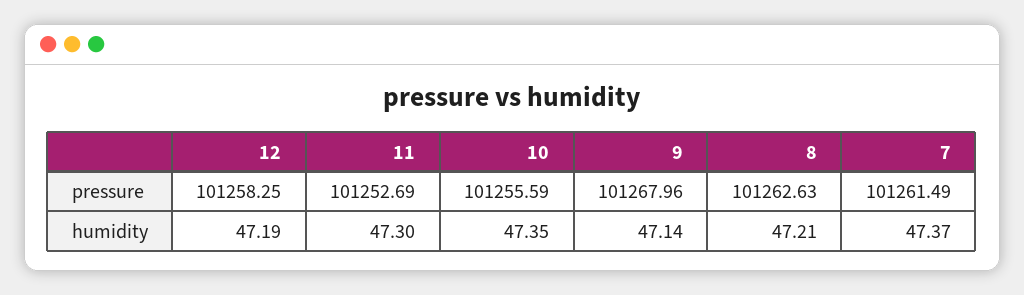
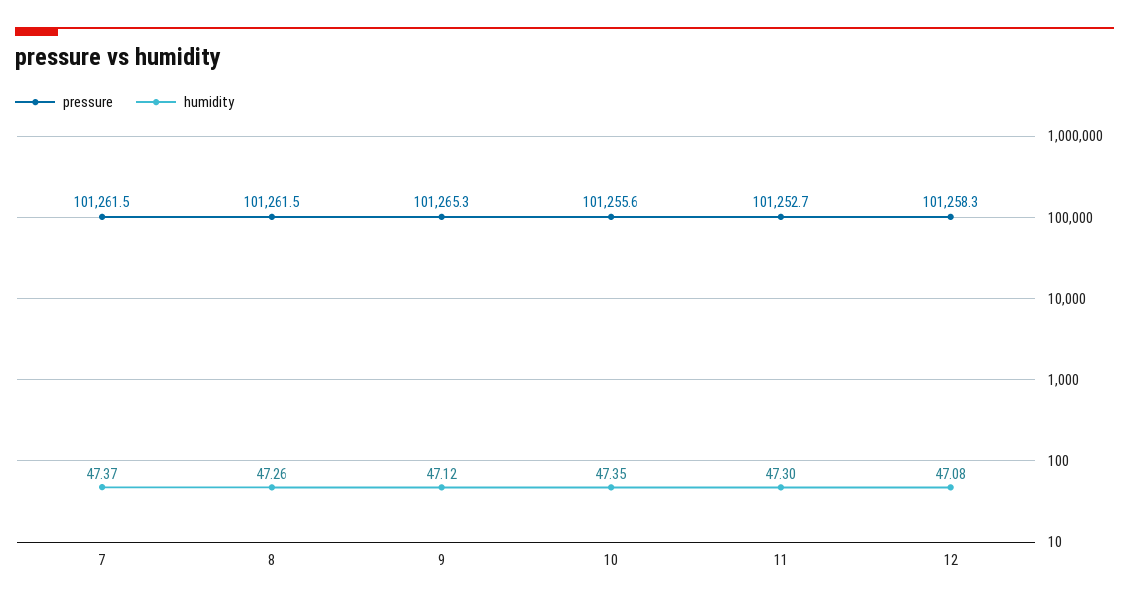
pressure, 9: 101267.96 -> 101265.3
pressure, 8: 101262.63 -> 101261.5
humidity, 12: 47.19 -> 47.08
humidity, 9: 47.14 -> 47.12
humidity, 8: 47.21 -> 47.26

